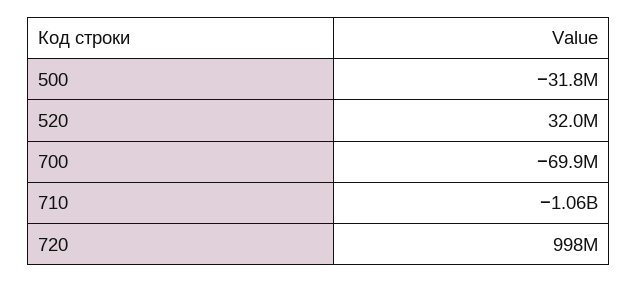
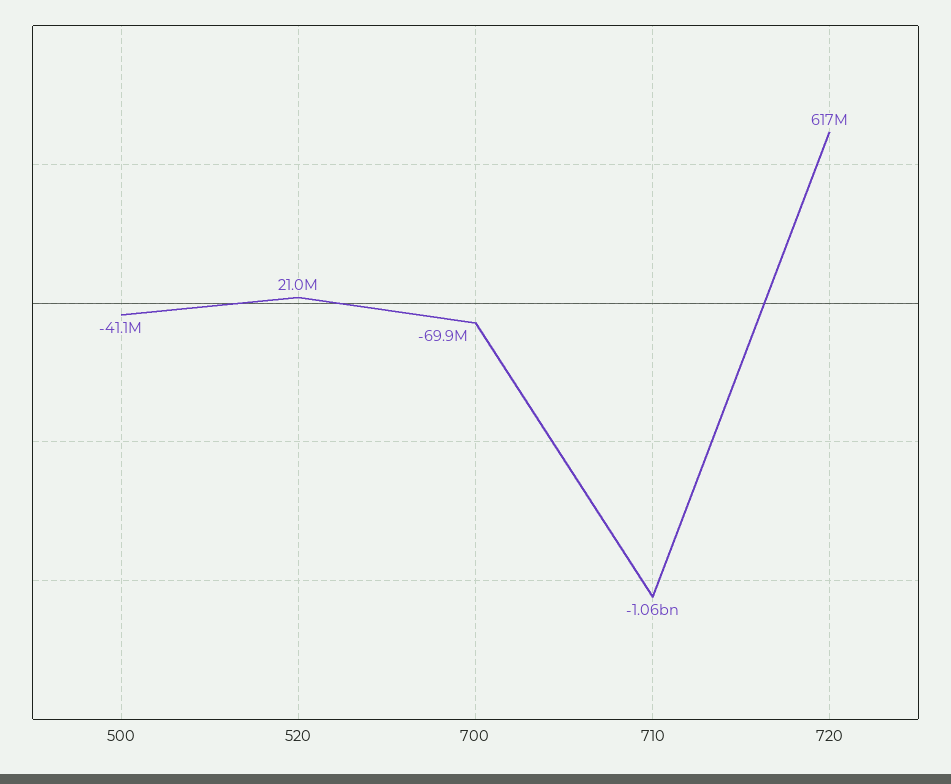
500: -31800000 -> -41100000
520: 32000000 -> 21000000
720: 998000000 -> 617000000

